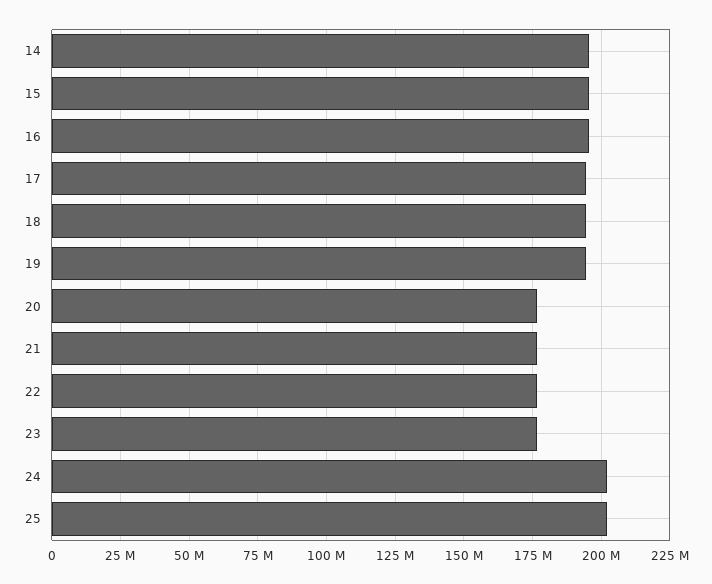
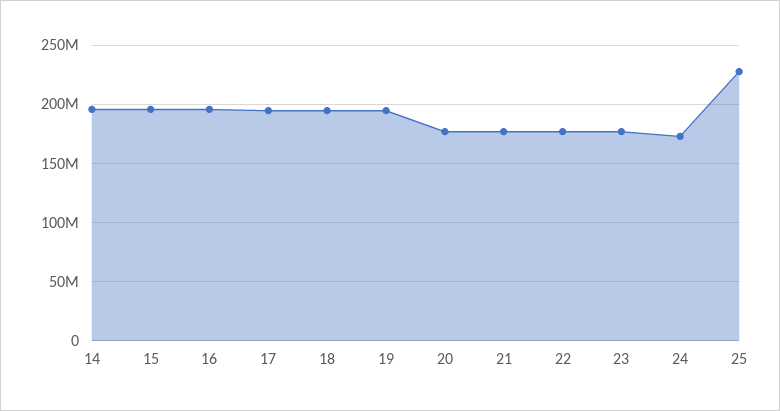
24: 202500000 -> 170000000
25: 202500000 -> 230000000

